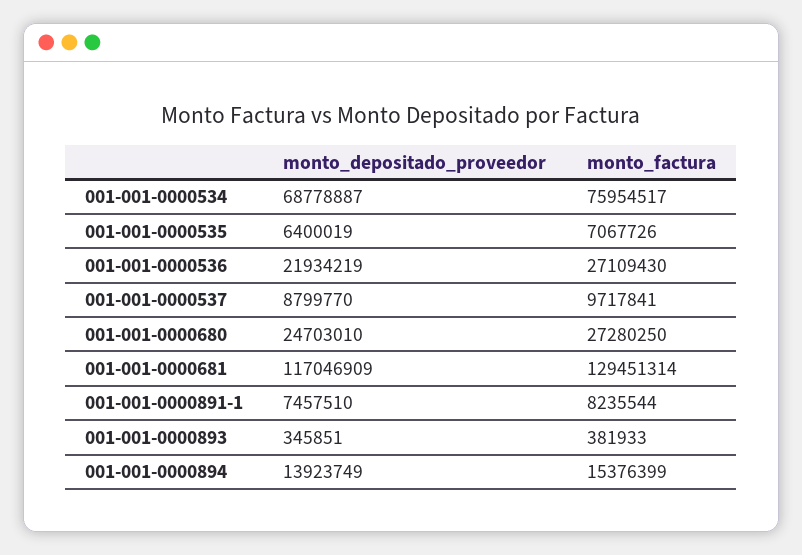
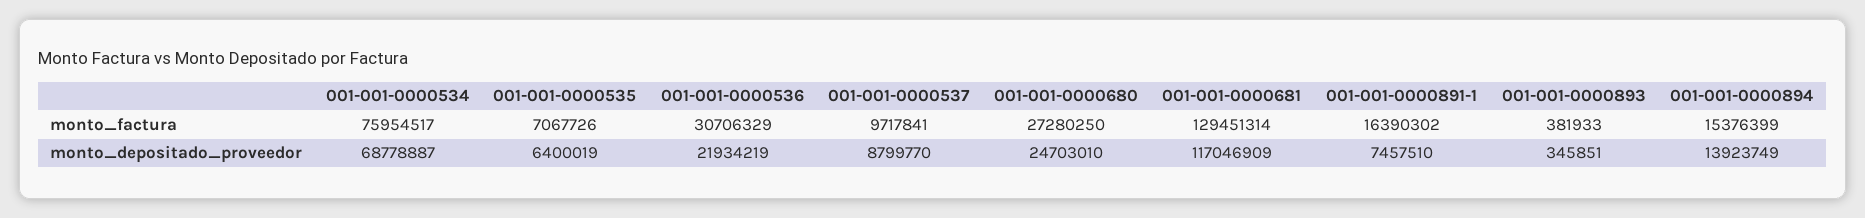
monto_factura, 001-001-0000536: 27109430 -> 30706329
monto_factura, 001-001-0000891-1: 8235544 -> 16390302

